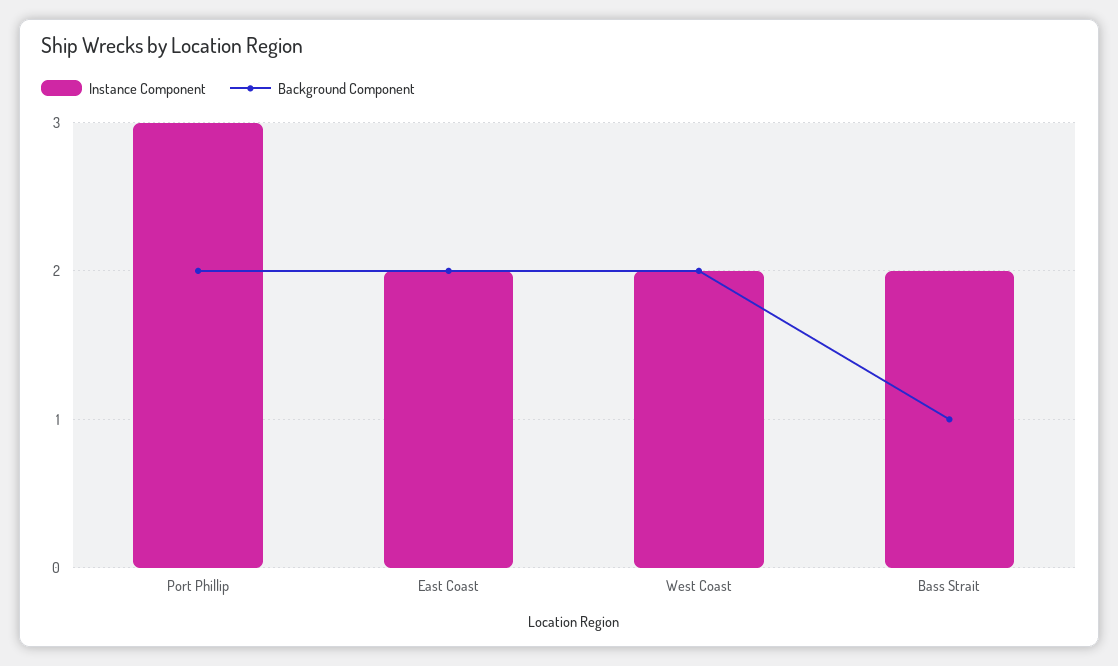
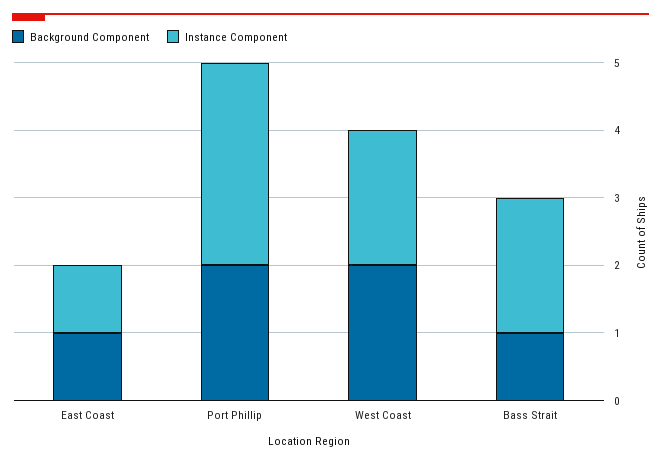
Instance Component, East Coast: 2 -> 1
Background Component, East Coast: 2 -> 1

